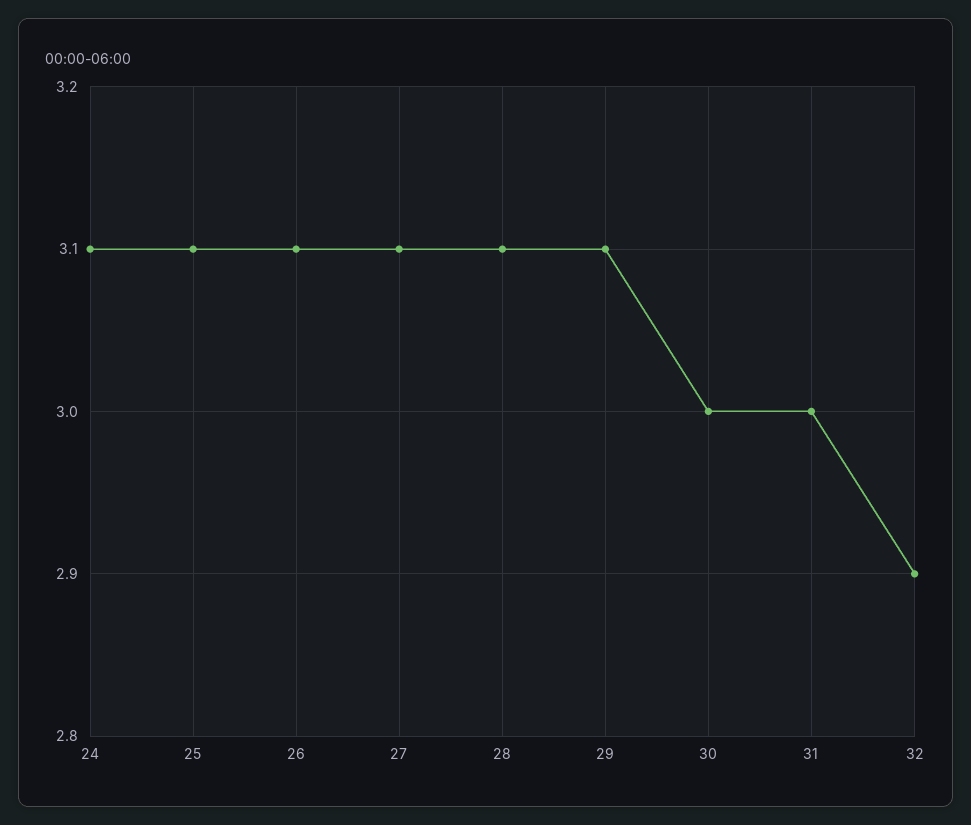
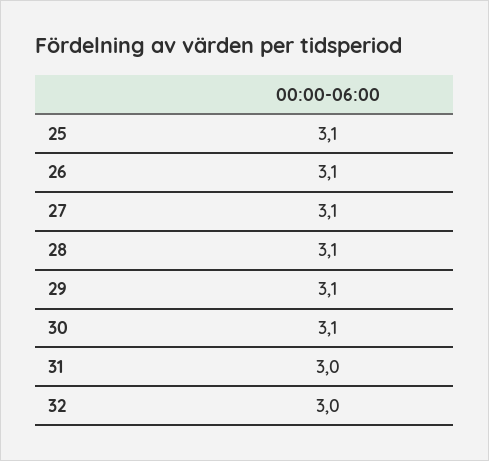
24: 3.1 -> none
30: 3 -> 3.1
32: 2.9 -> 3

